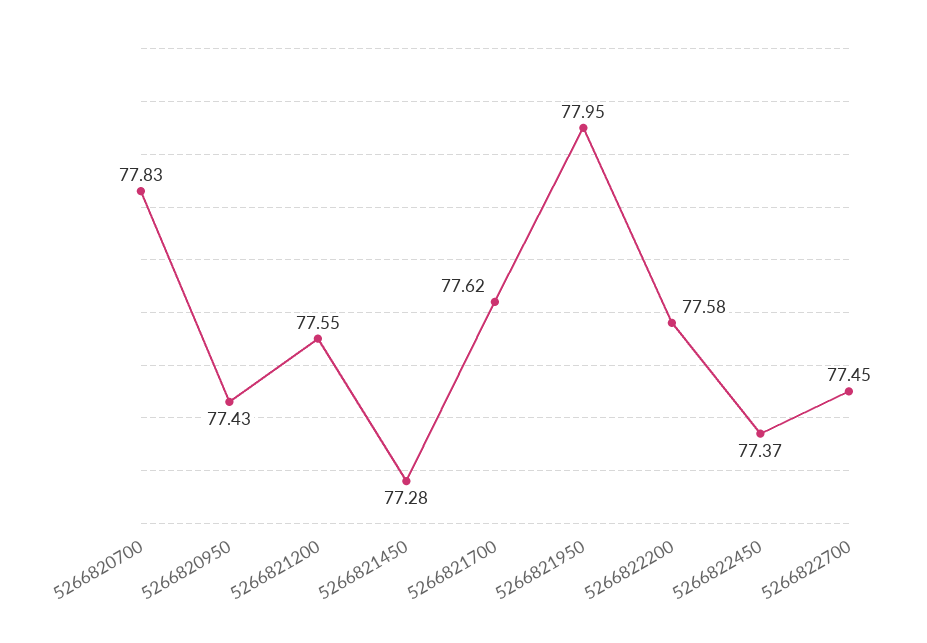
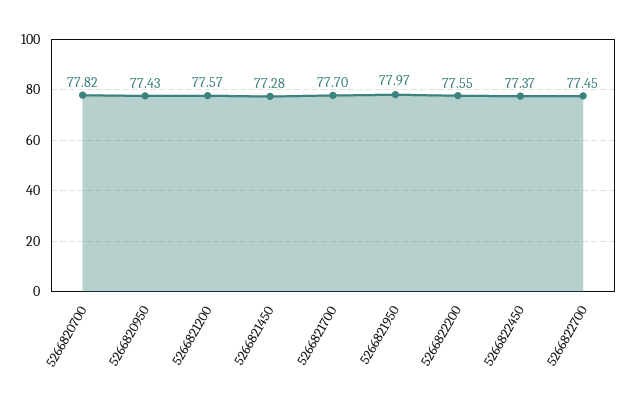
5266820700: 77.83 -> 77.82
5266821200: 77.55 -> 77.57
5266821700: 77.62 -> 77.7
5266821950: 77.95 -> 77.97
5266822200: 77.58 -> 77.55

